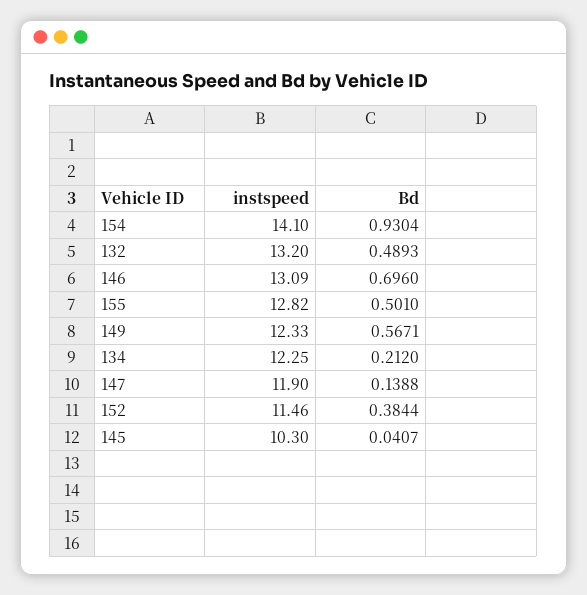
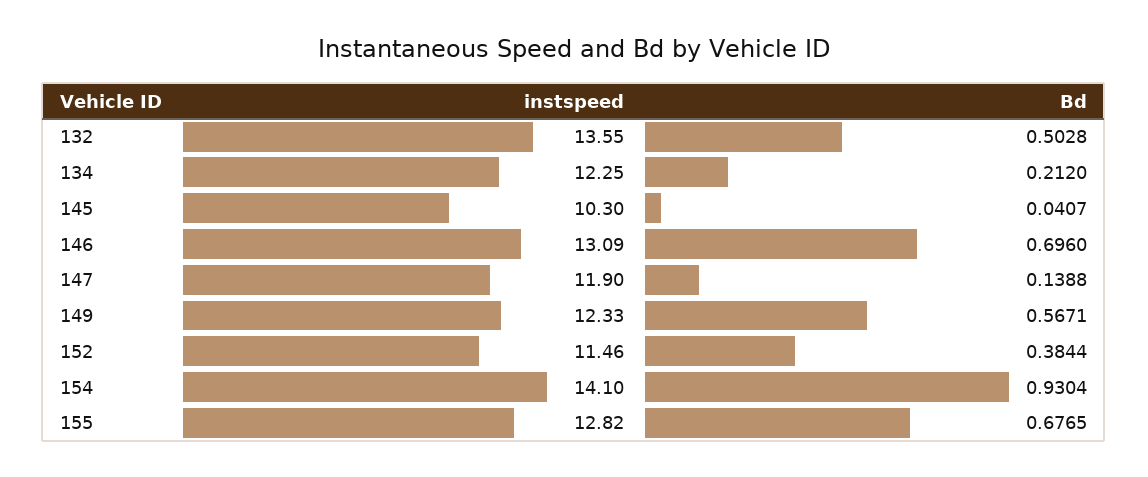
instspeed, 132: 13.2 -> 13.55
Bd, 132: 0.4893 -> 0.5028
Bd, 155: 0.501 -> 0.6765

